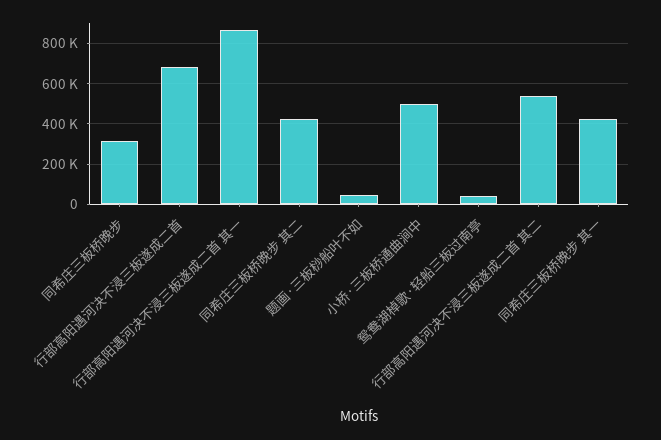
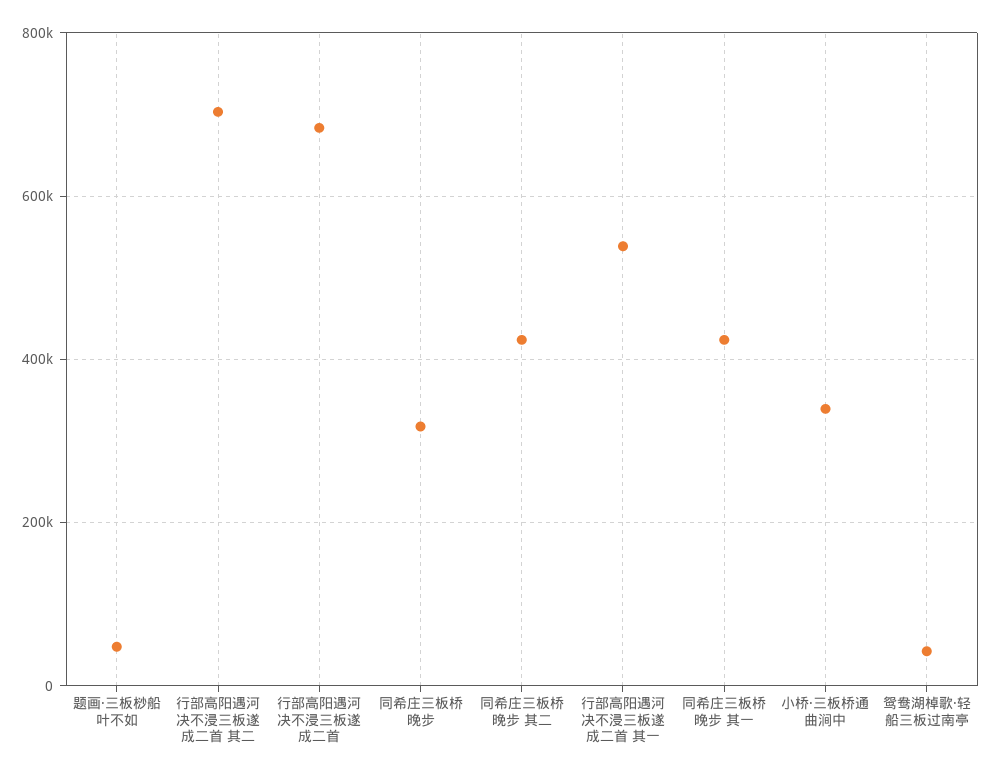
行部高阳遇河决不浸三板遂成二首 其一: 850000 -> 540000
小桥·三板桥通曲涧中: 500000 -> 340000
行部高阳遇河决不浸三板遂成二首 其二: 550000 -> 700000

